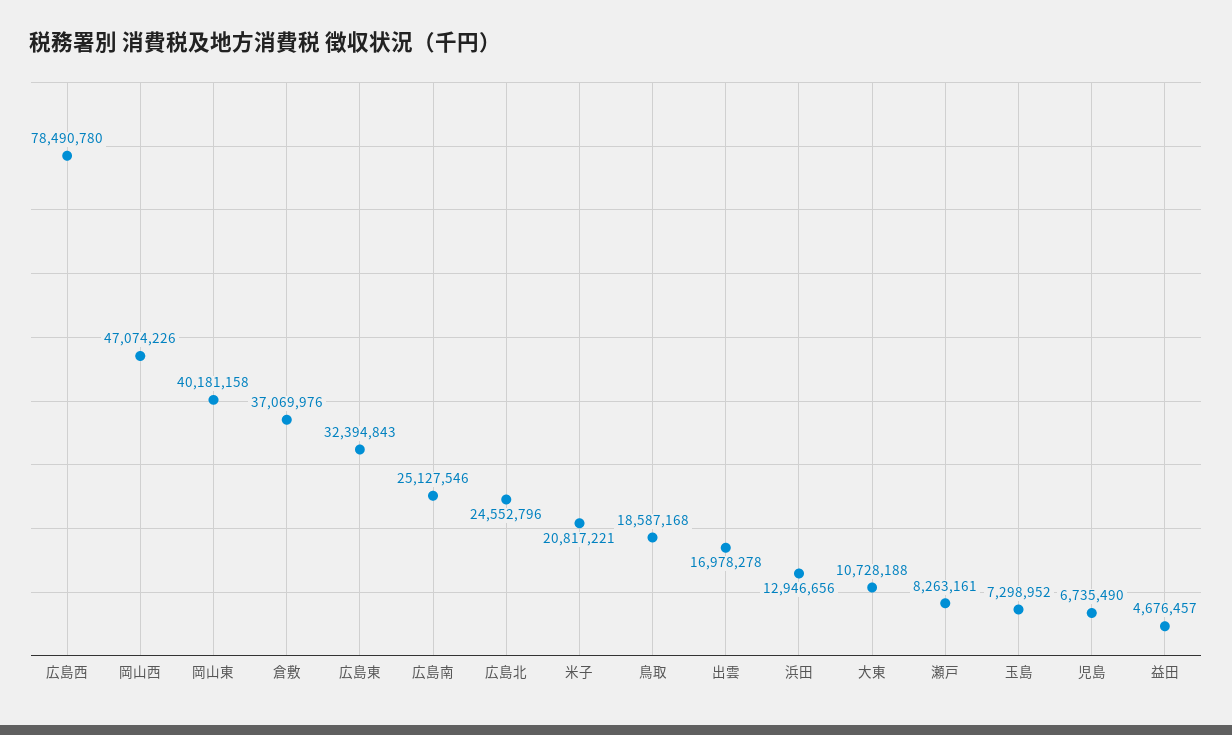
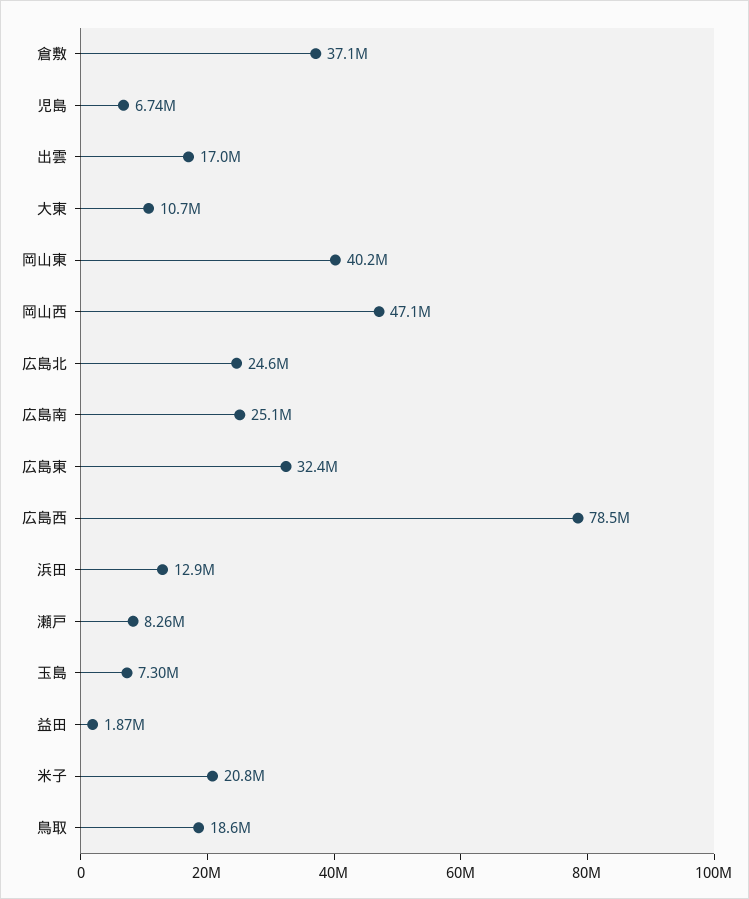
益田: 4676457 -> 1870000

